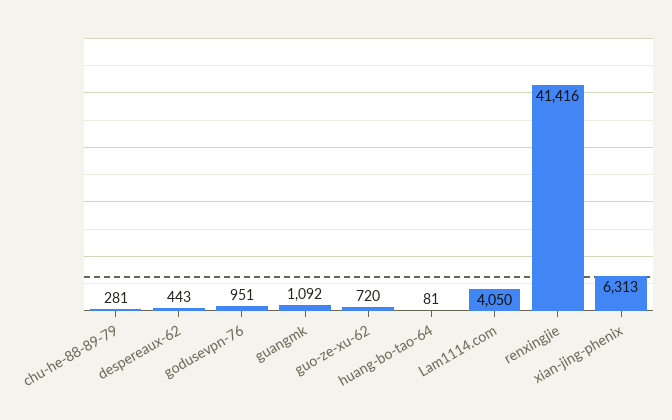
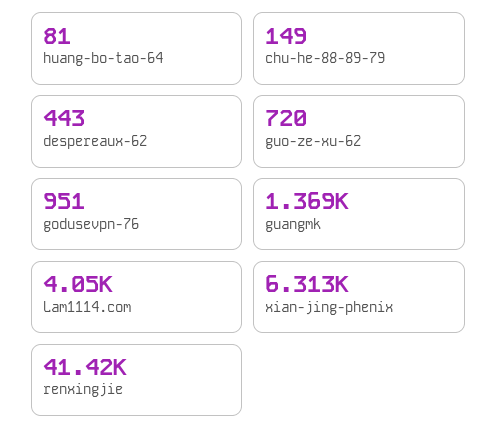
chu-he-88-89-79: 281 -> 149
guangmk: 1092 -> 1369

